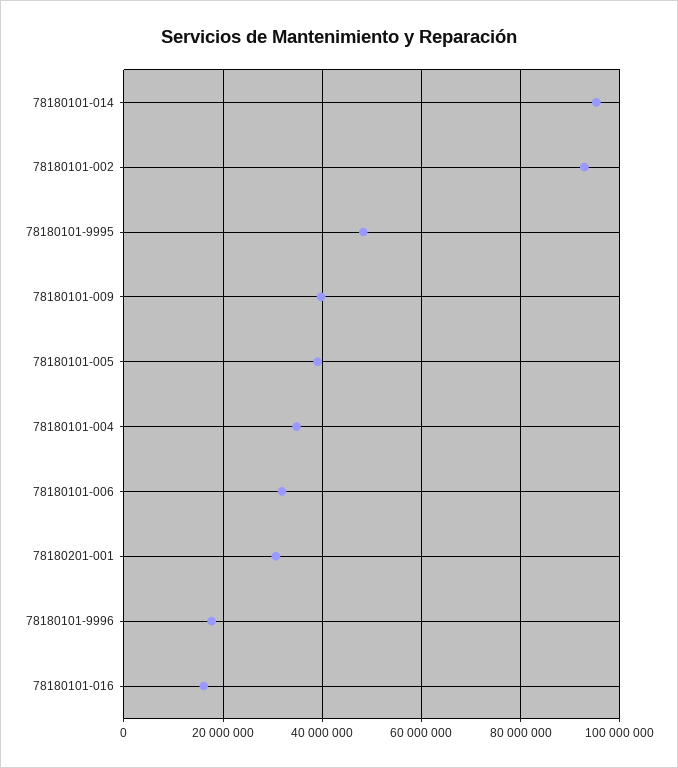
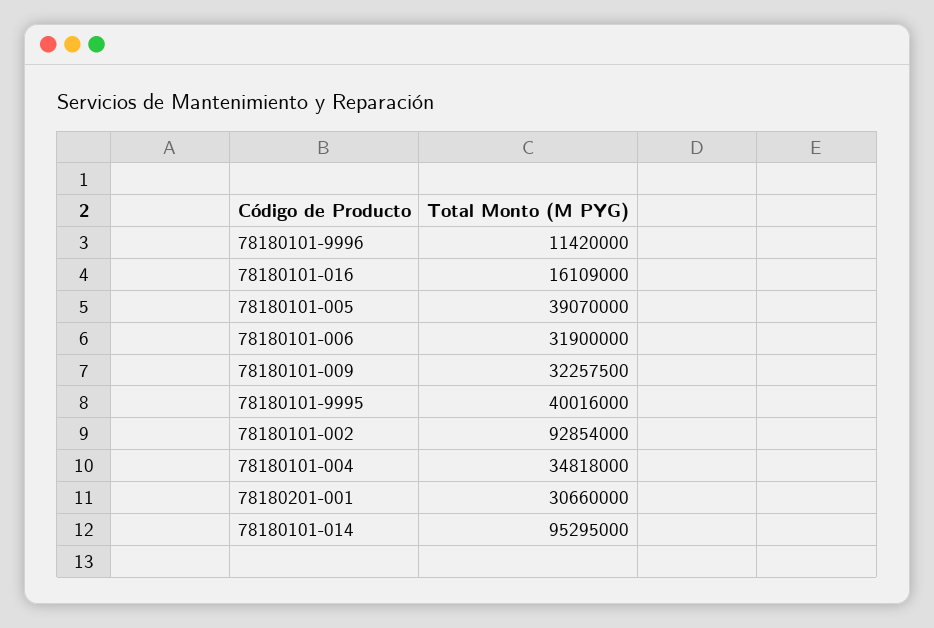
78180101-9995: 48000000 -> 40016000
78180101-009: 40000000 -> 32257500
78180101-9996: 18000000 -> 11420000

